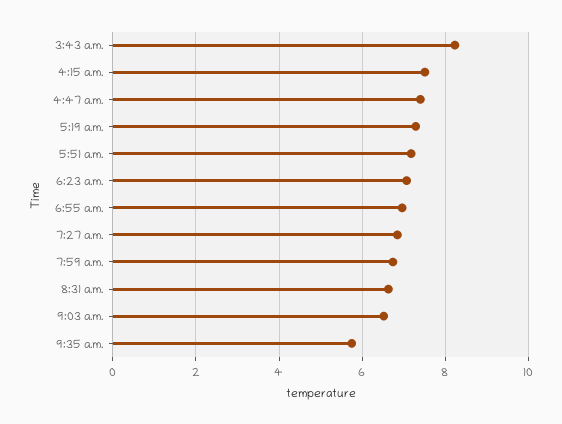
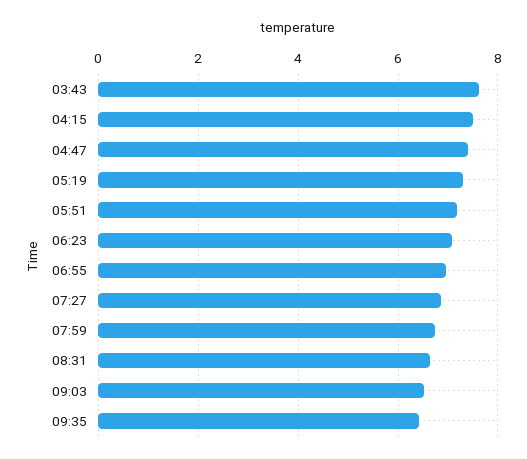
3:43 a.m.: 8.2 -> 7.6
9:35 a.m.: 5.8 -> 6.4

